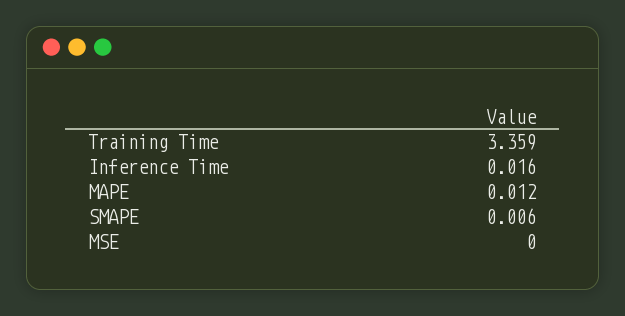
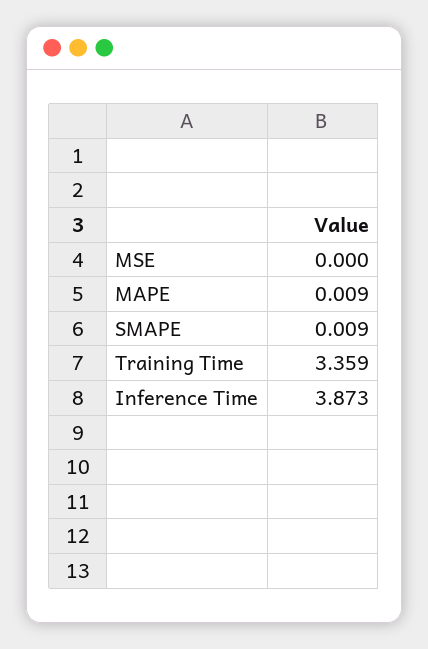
Inference Time: 0.016 -> 3.873
MAPE: 0.012 -> 0.009
SMAPE: 0.006 -> 0.009

